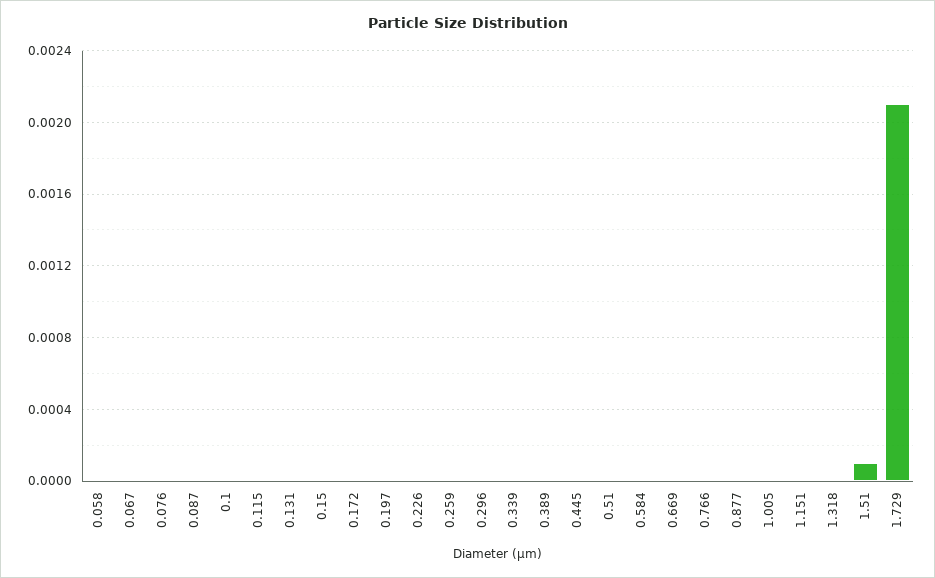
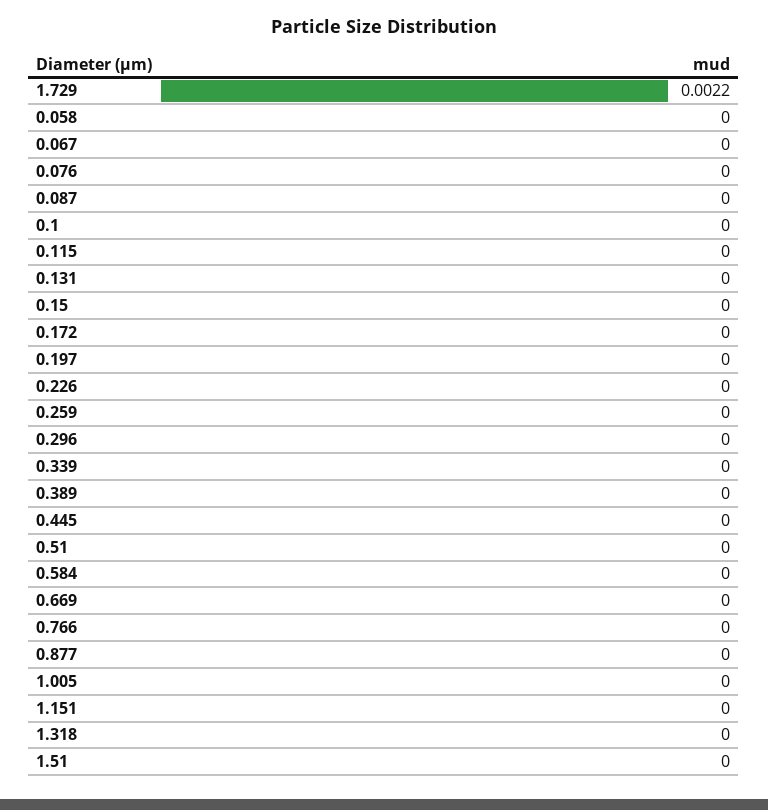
1.51: 0.0001 -> 0
1.729: 0.0021 -> 0.0022

